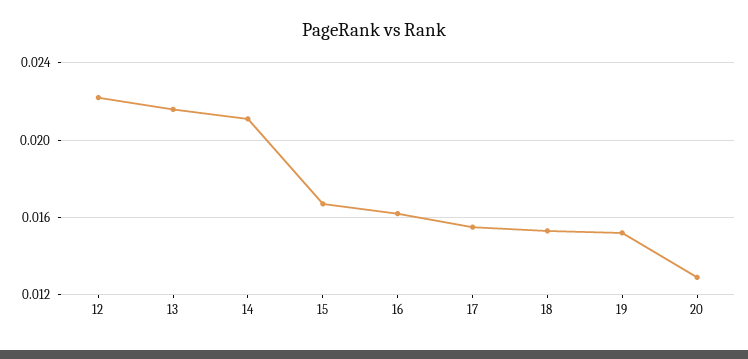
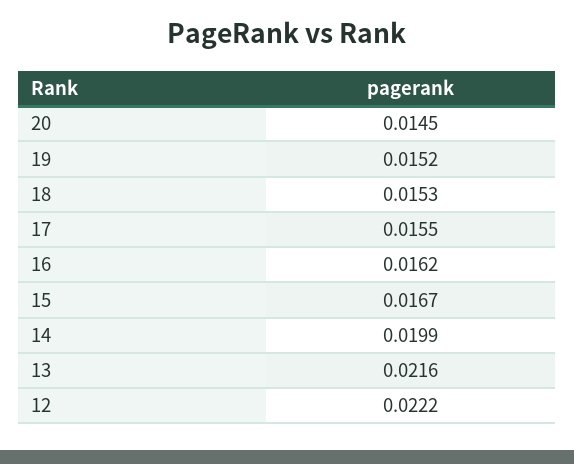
14: 0.021 -> 0.0199
20: 0.013 -> 0.0145

